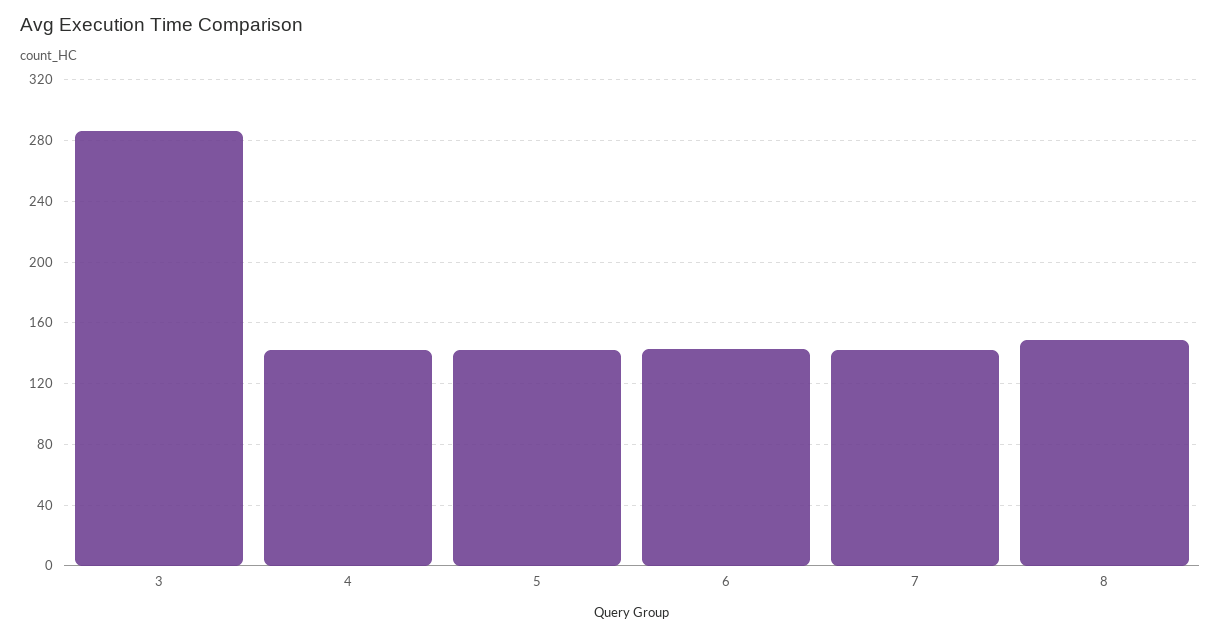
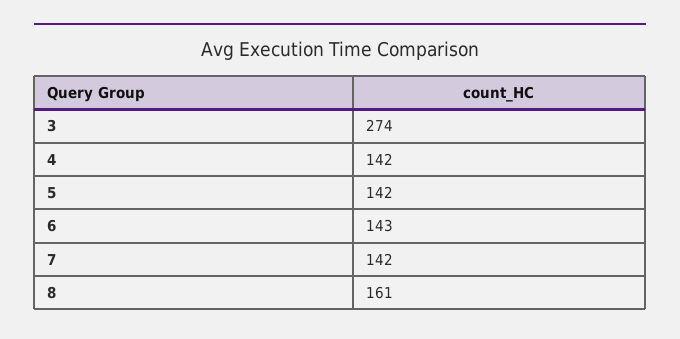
3: 285 -> 274
8: 150 -> 161

